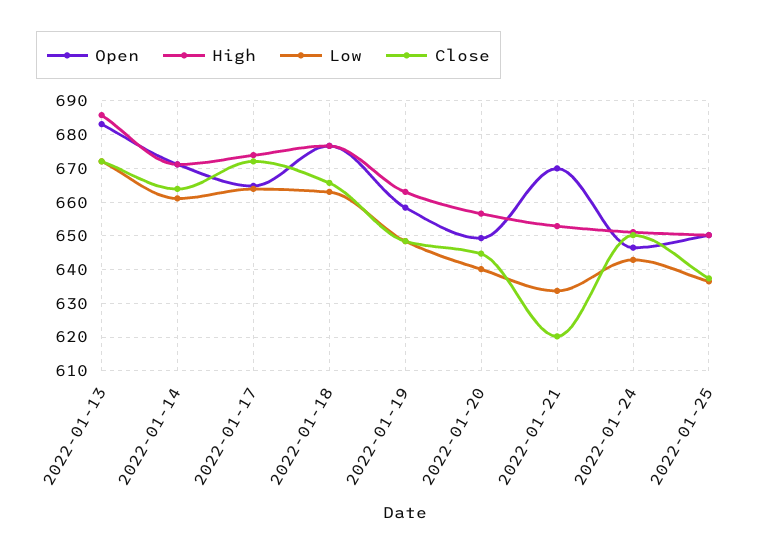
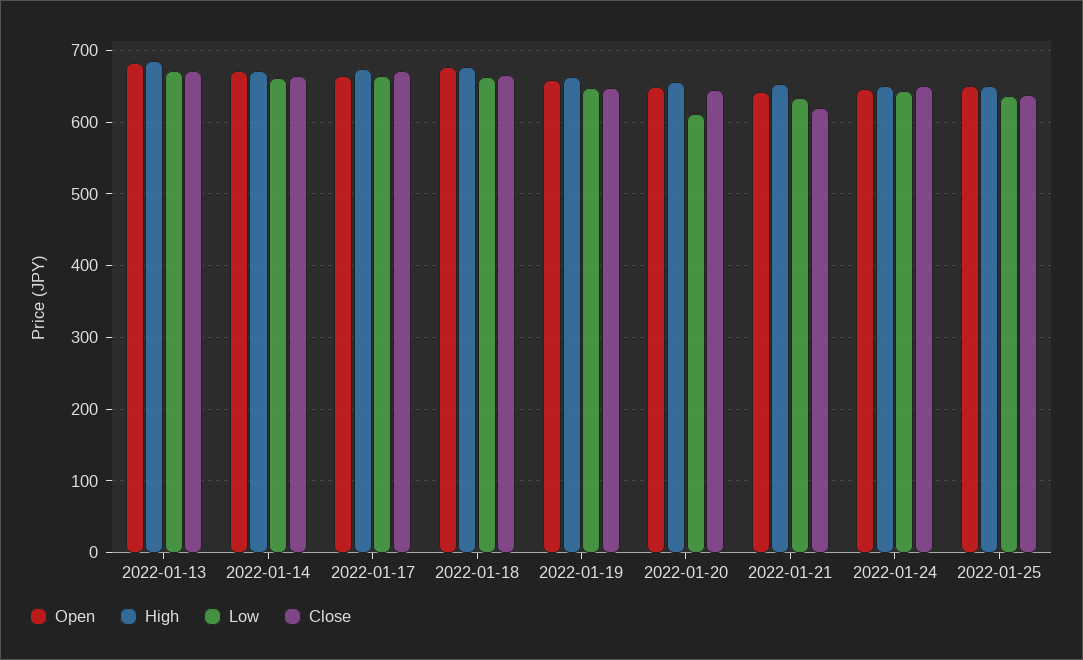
Low, 2022-01-20: 640 -> 610
Open, 2022-01-21: 670 -> 640

